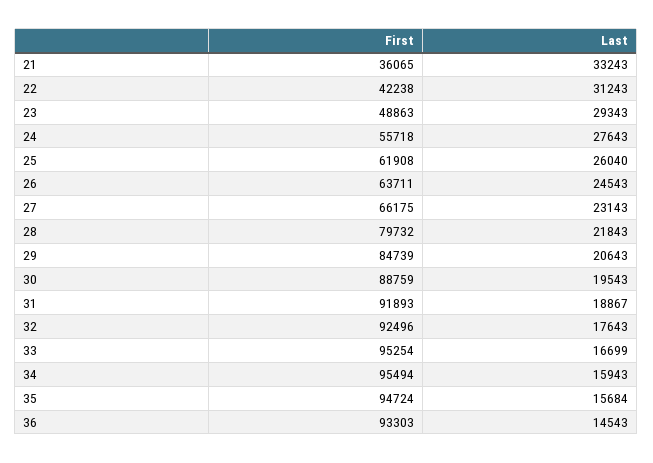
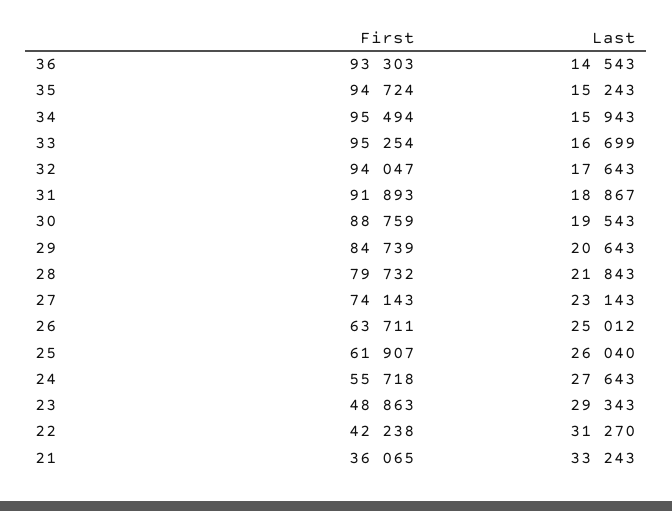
Last, 22: 31243 -> 31270
First, 25: 61908 -> 61907
Last, 26: 24543 -> 25012
First, 27: 66175 -> 74143
First, 32: 92496 -> 94047
Last, 35: 15684 -> 15243

